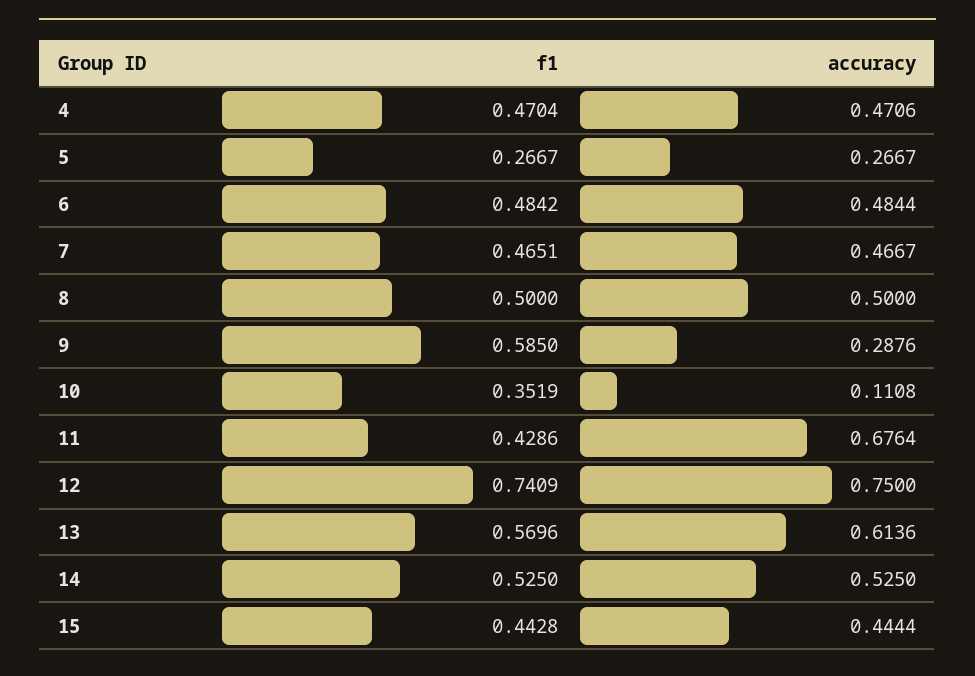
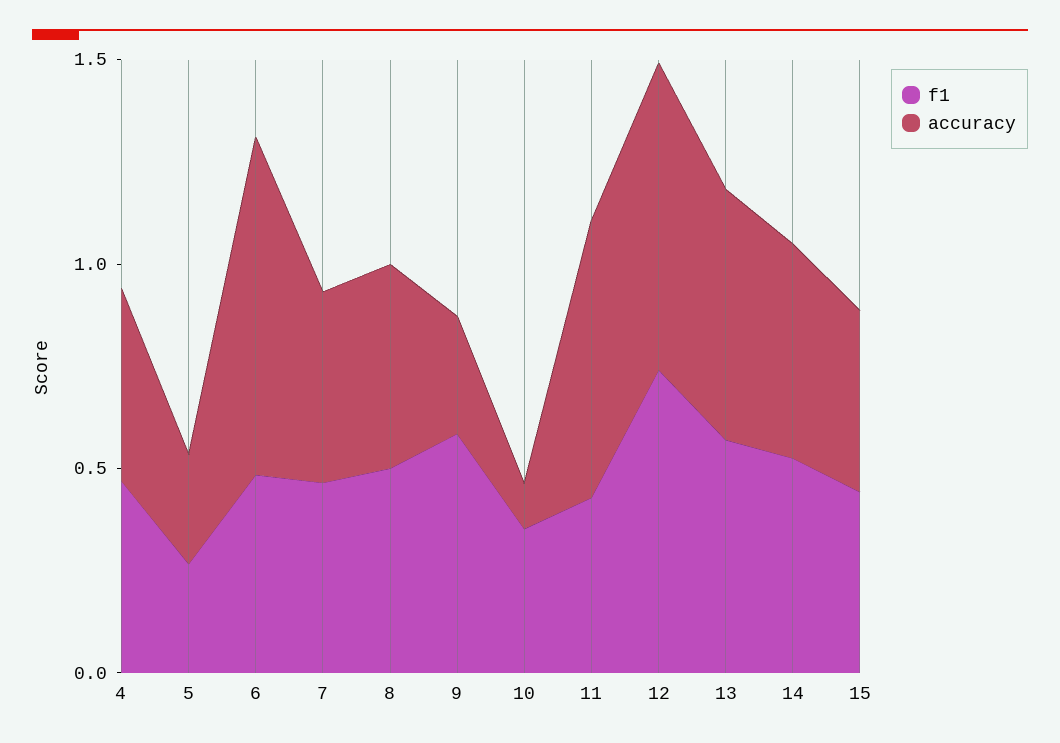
accuracy, 6: 0.4844 -> 0.8

